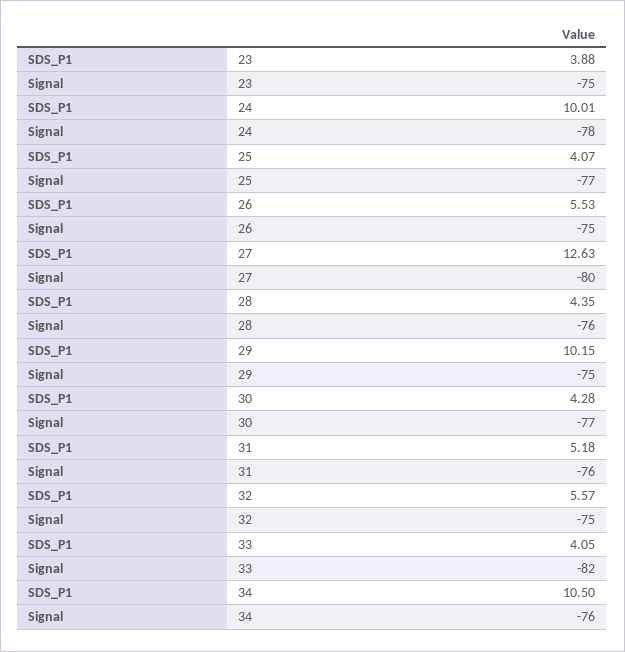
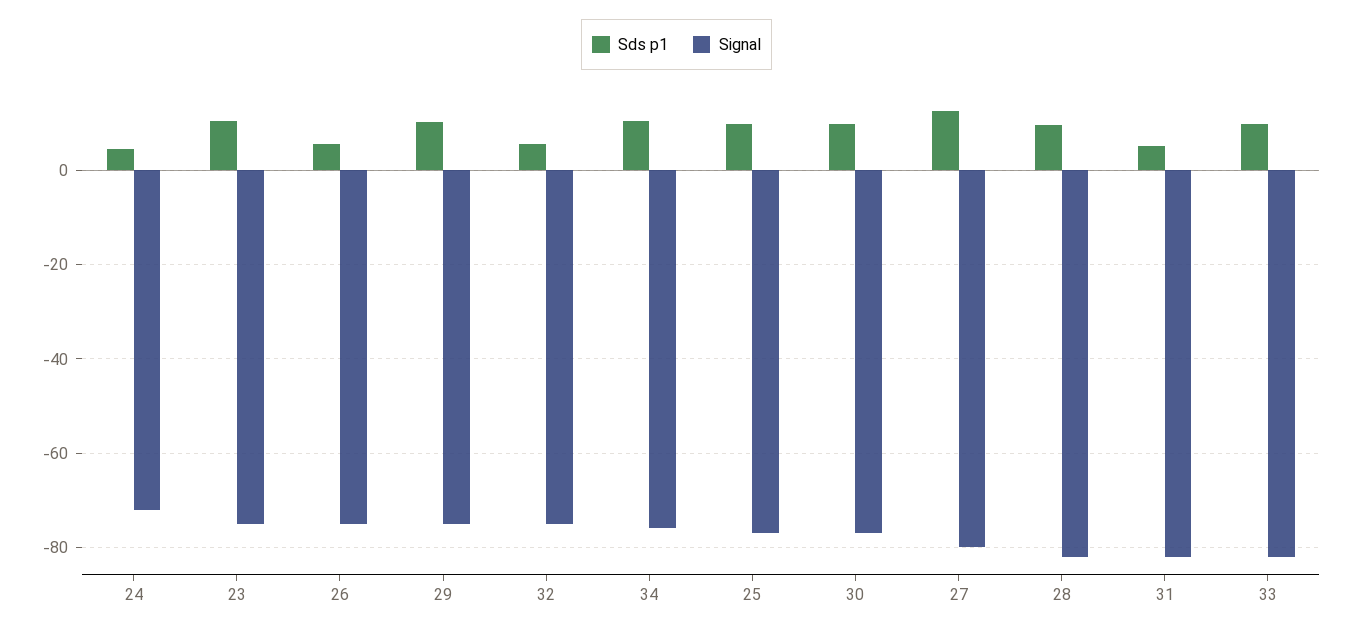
SDS_P1, 23: 3.88 -> 10
SDS_P1, 24: 10.01 -> 4
Signal, 24: -78 -> -72
SDS_P1, 25: 4.07 -> 10
SDS_P1, 28: 4.35 -> 10
Signal, 28: -76 -> -82
SDS_P1, 30: 4.28 -> 10
Signal, 31: -76 -> -82
SDS_P1, 33: 4.05 -> 10

